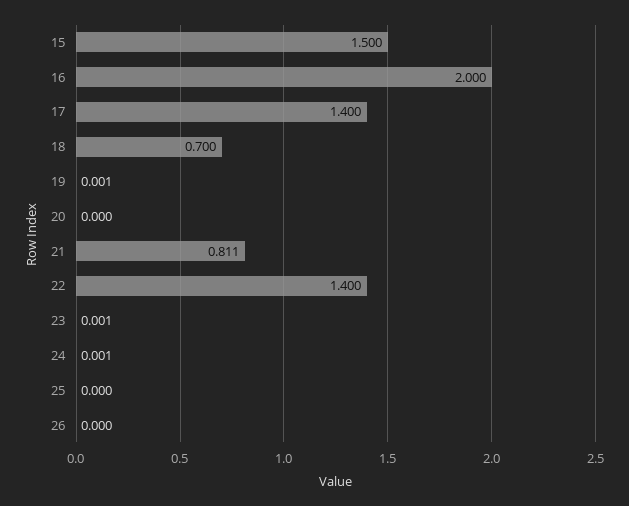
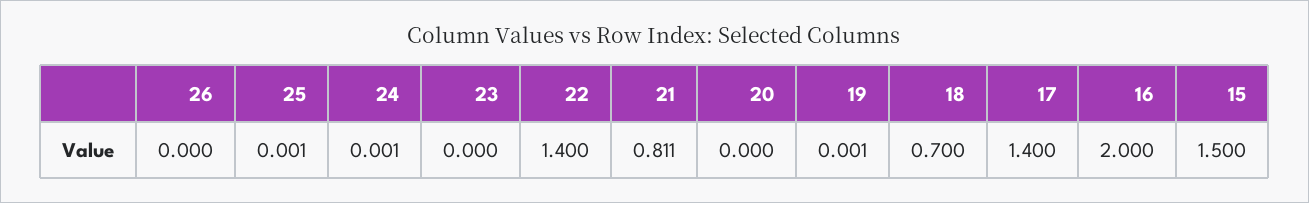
23: 0.001 -> 0
25: 0 -> 0.001

